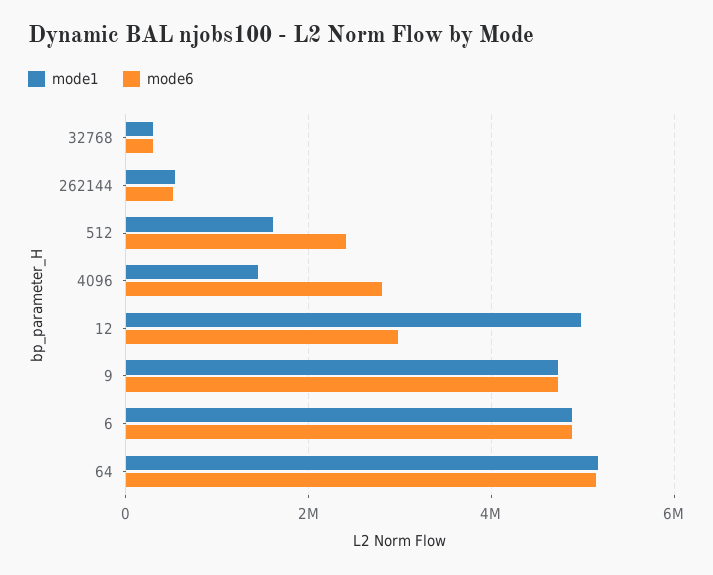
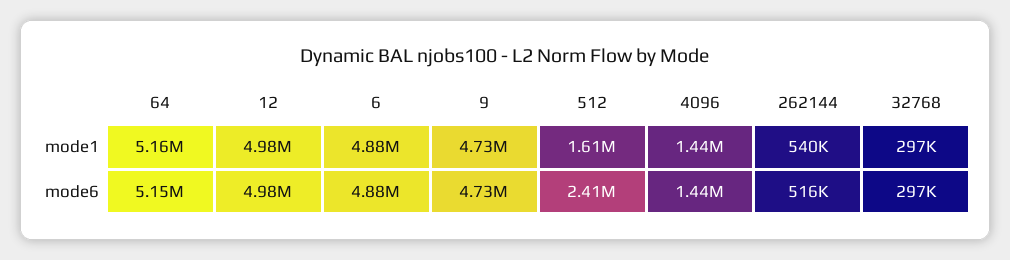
mode6, 4096: 2800000 -> 1440000
mode6, 12: 3000000 -> 4980000

